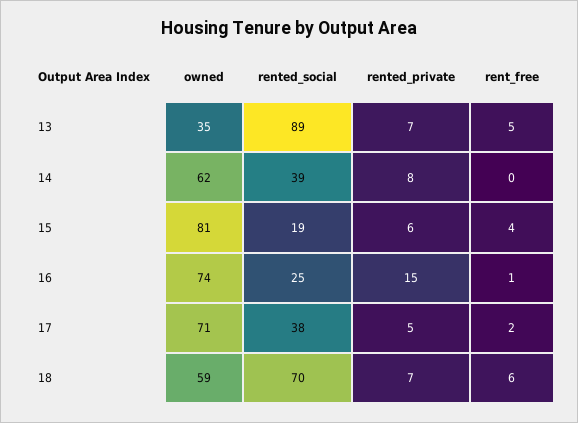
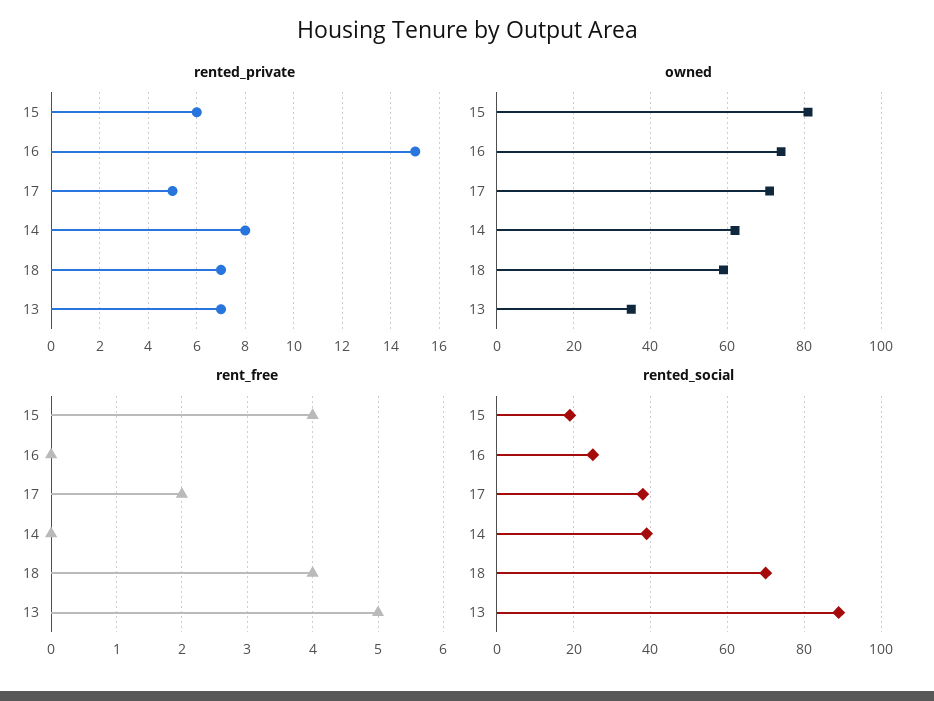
rent_free, 16: 1 -> 0
rent_free, 18: 6 -> 4

